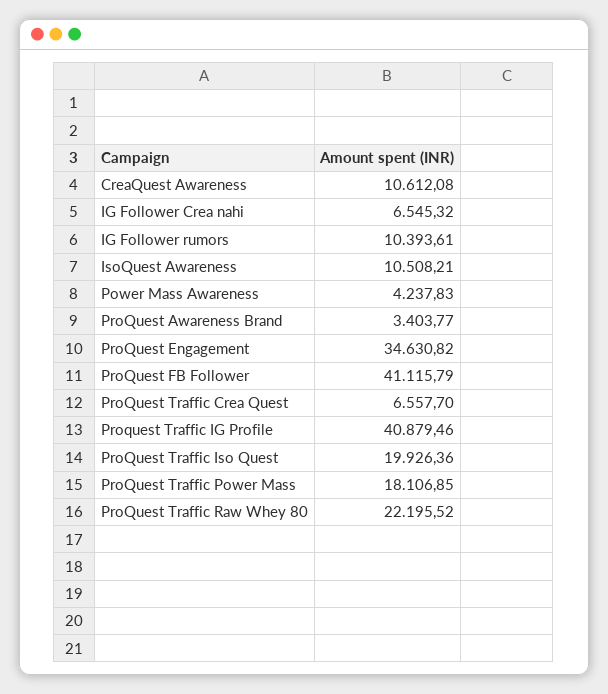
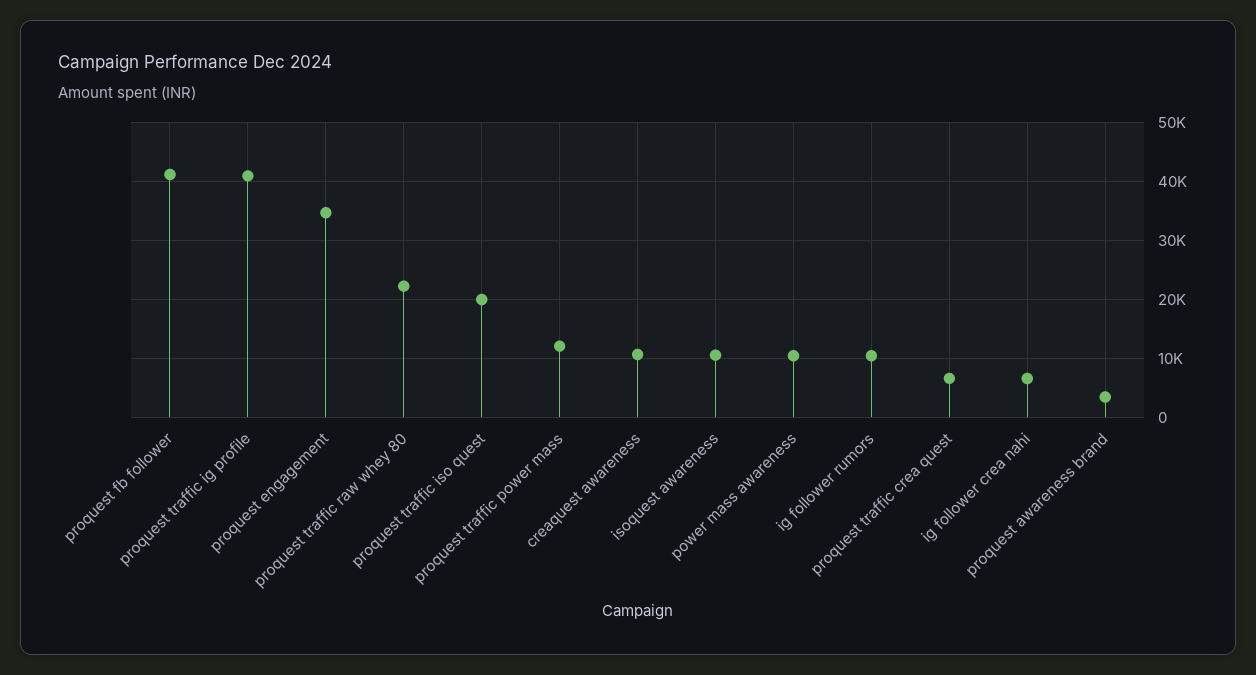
Power Mass Awareness: 4237.83 -> 10000
ProQuest Traffic Power Mass: 18106.85 -> 12000

